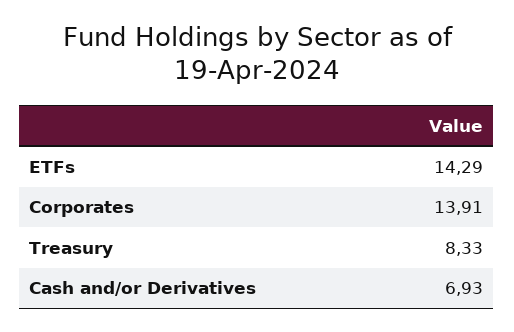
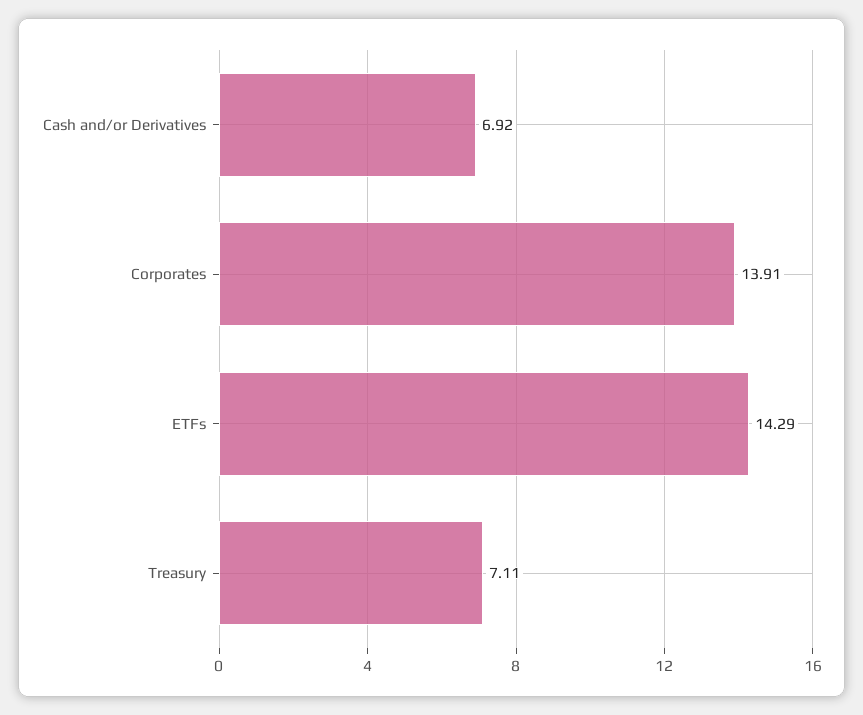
Treasury: 8.33 -> 7.11
Cash and/or Derivatives: 6.93 -> 6.92

